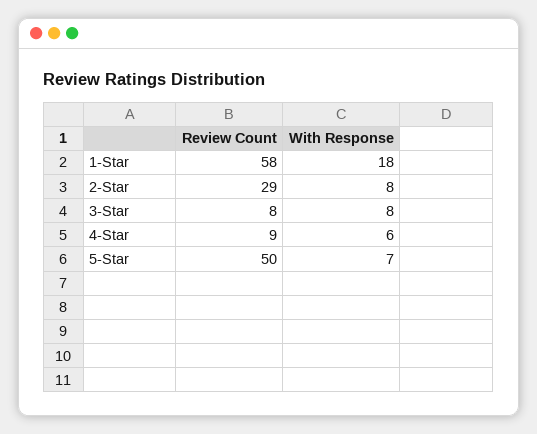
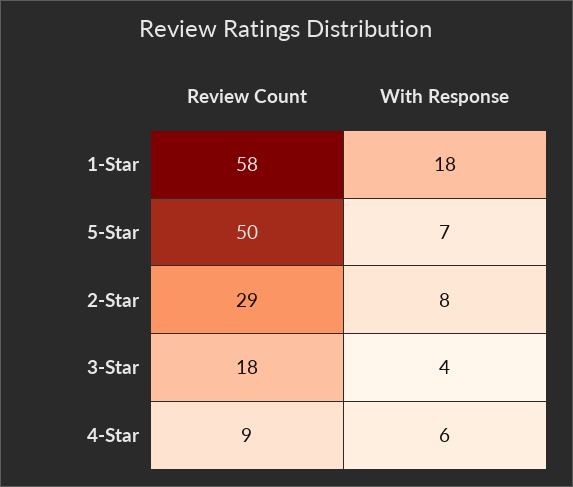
Review Count, 3-Star: 8 -> 18
With Response, 3-Star: 8 -> 4

